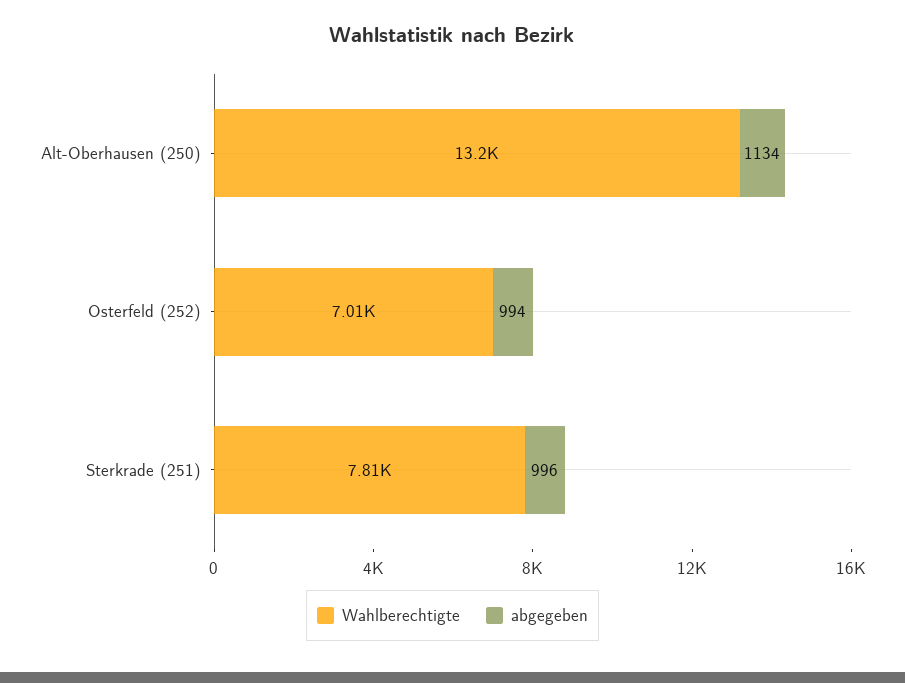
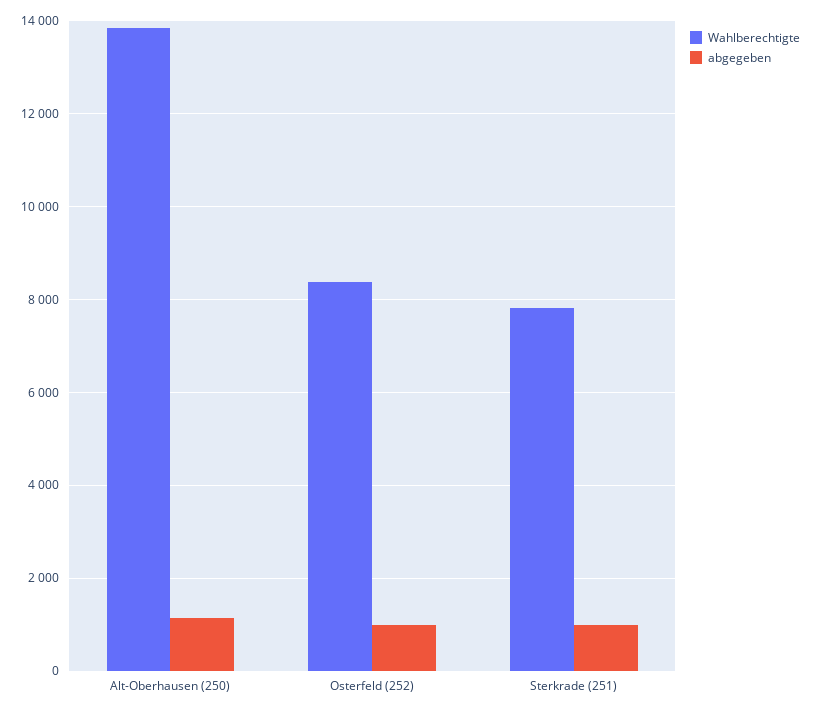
Wahlberechtigte, Alt-Oberhausen (250): 13200 -> 13800
Wahlberechtigte, Osterfeld (252): 7010 -> 8400

